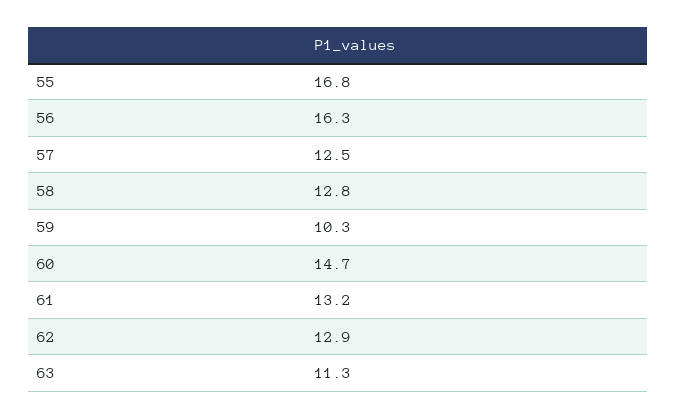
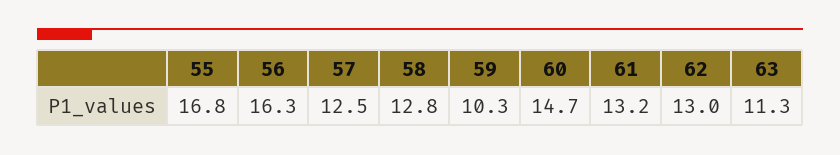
62: 12.9 -> 13

